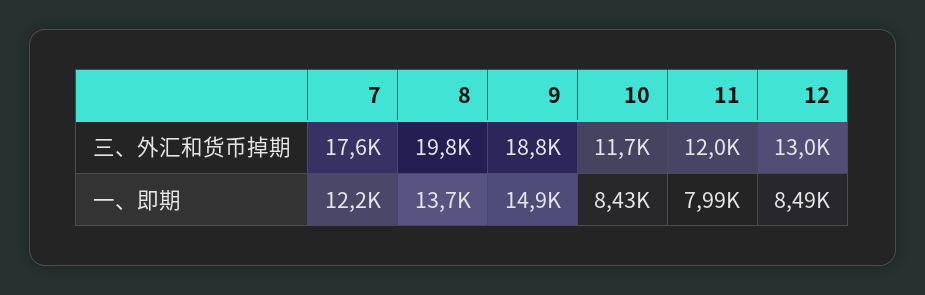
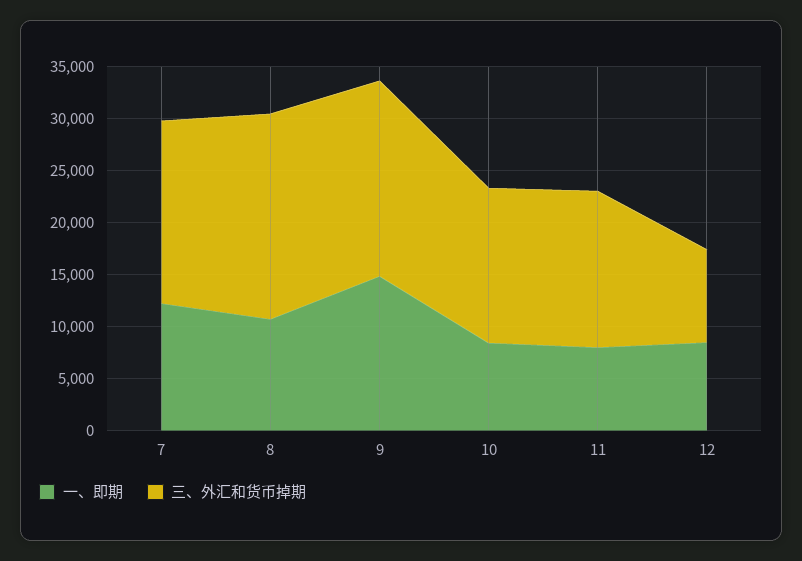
三、外汇和货币掉期, 10: 11700 -> 15000
三、外汇和货币掉期, 11: 12000 -> 15000
三、外汇和货币掉期, 12: 13000 -> 9000
一、即期, 8: 13700 -> 11000

